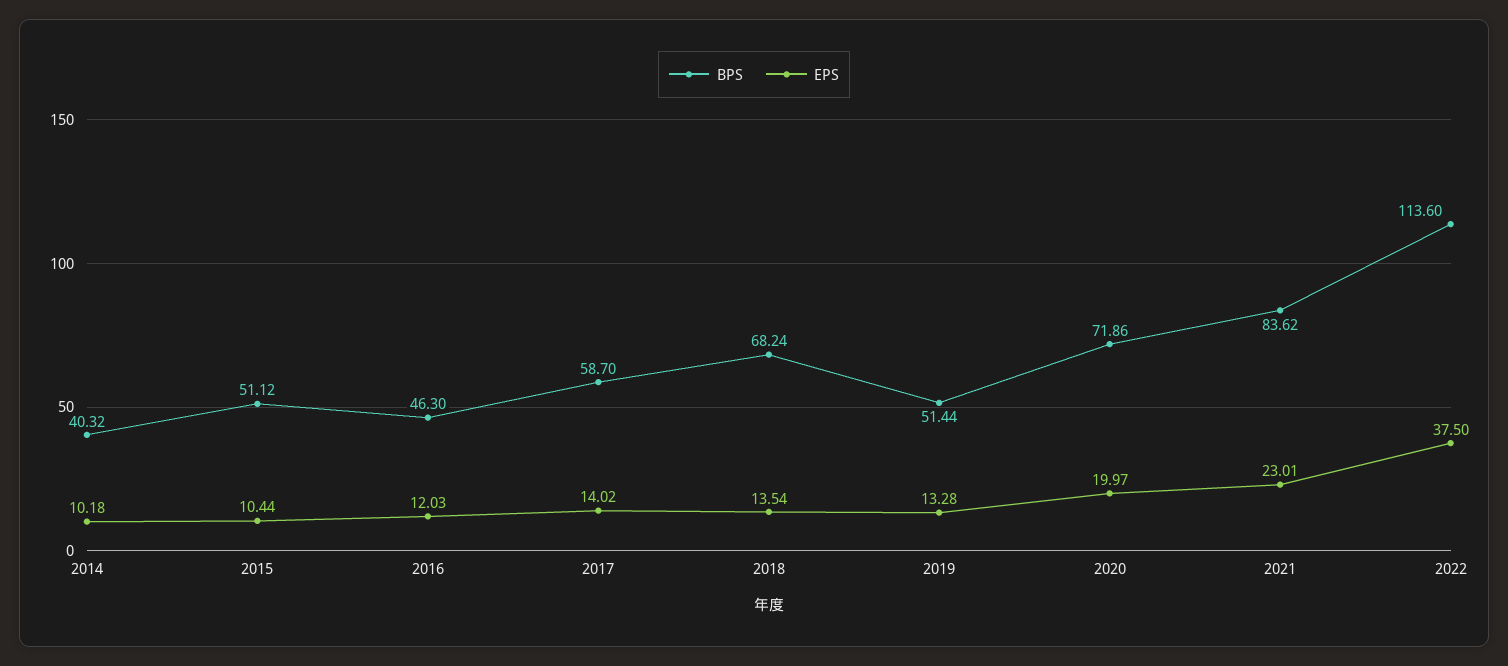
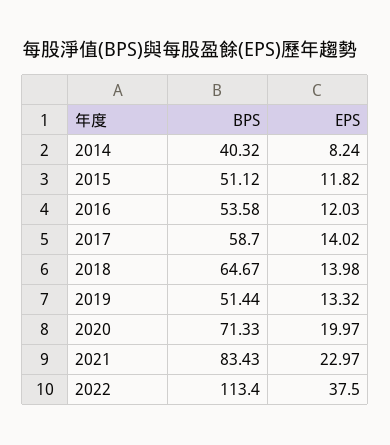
EPS, 2014: 10.18 -> 8.24
EPS, 2015: 10.44 -> 11.82
BPS, 2016: 46.3 -> 53.58
BPS, 2018: 68.24 -> 64.67
EPS, 2018: 13.54 -> 13.98
EPS, 2019: 13.28 -> 13.32
BPS, 2020: 71.86 -> 71.33
BPS, 2021: 83.62 -> 83.43
EPS, 2021: 23.01 -> 22.97
BPS, 2022: 113.6 -> 113.4

